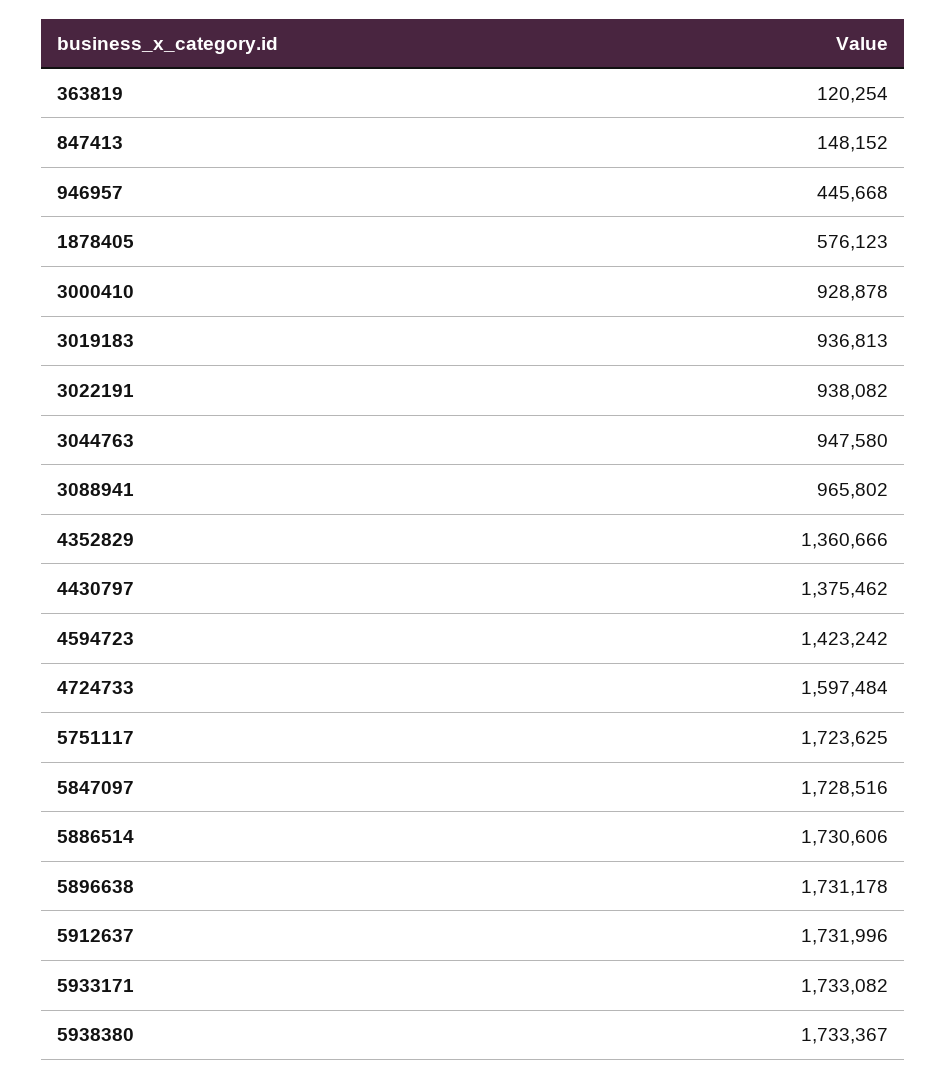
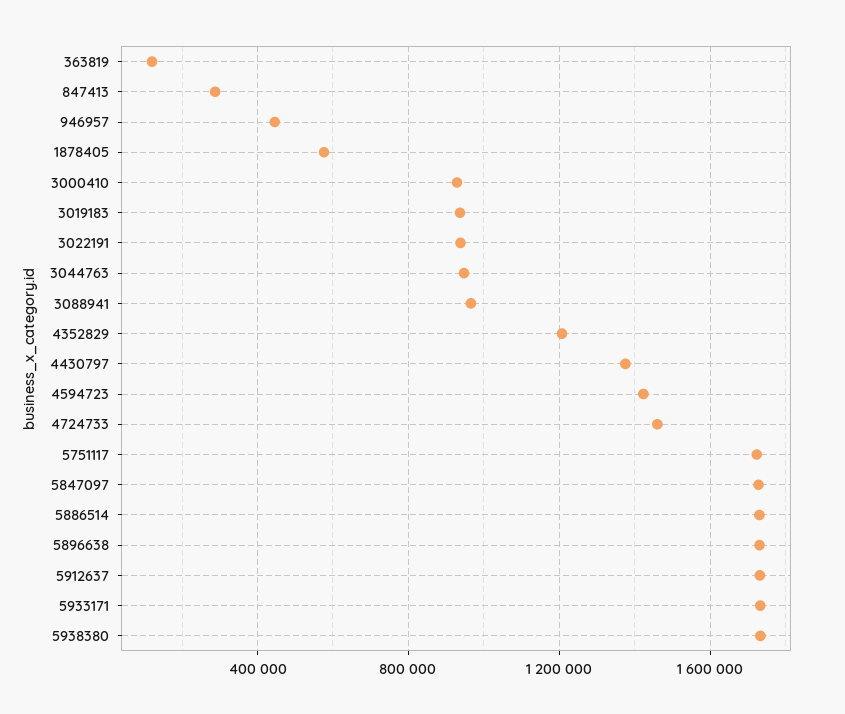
847413: 148152 -> 300000
4352829: 1360666 -> 1200000
4724733: 1597484 -> 1450000

